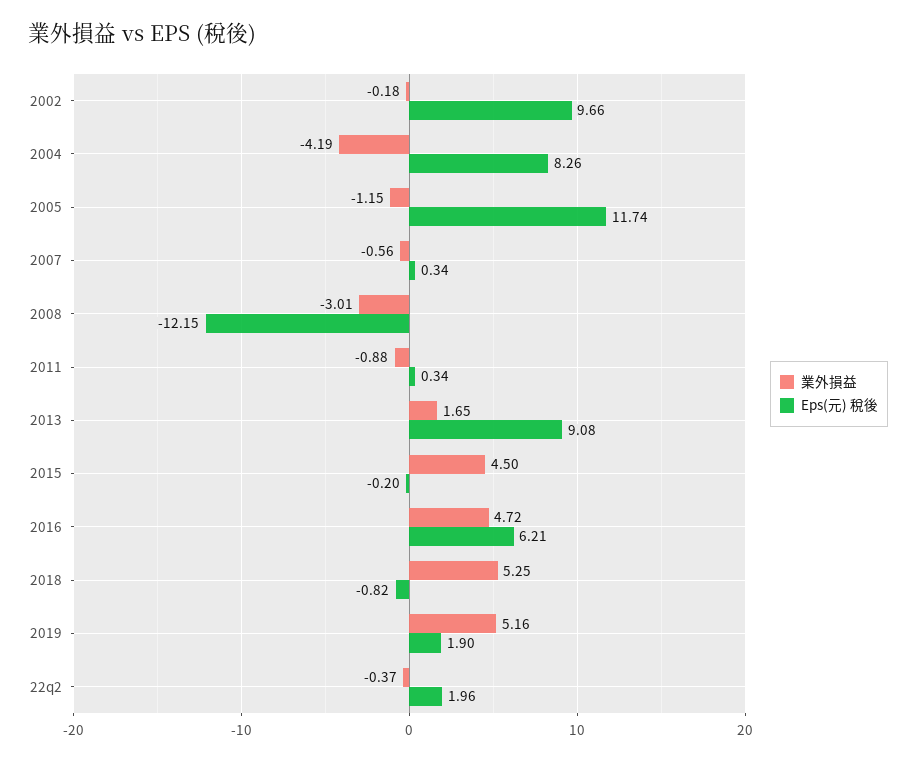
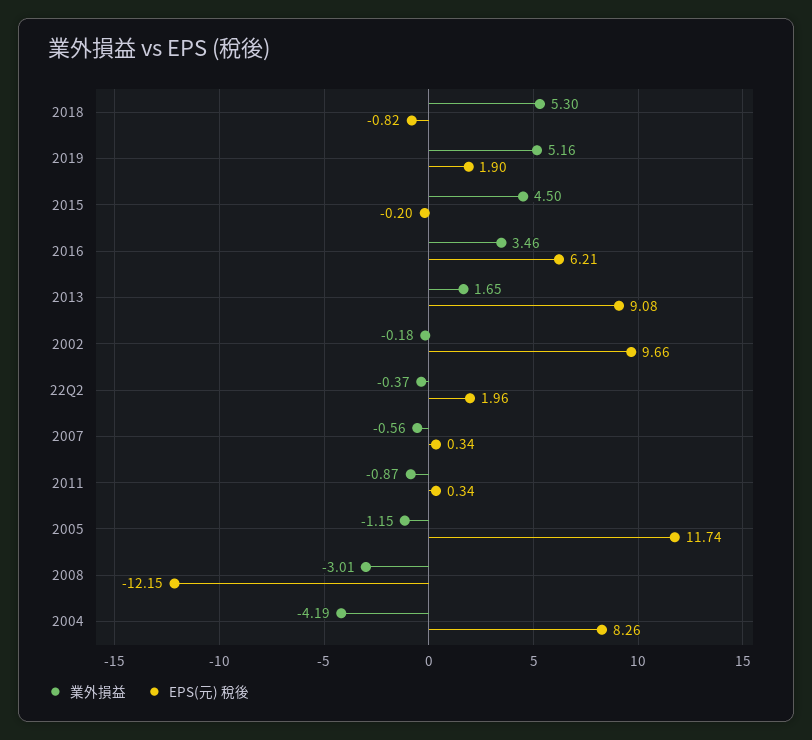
業外損益, 2011: -0.88 -> -0.87
業外損益, 2016: 4.72 -> 3.46
業外損益, 2018: 5.25 -> 5.3

